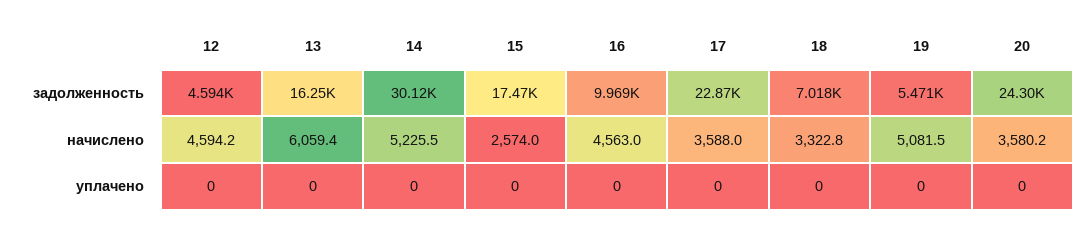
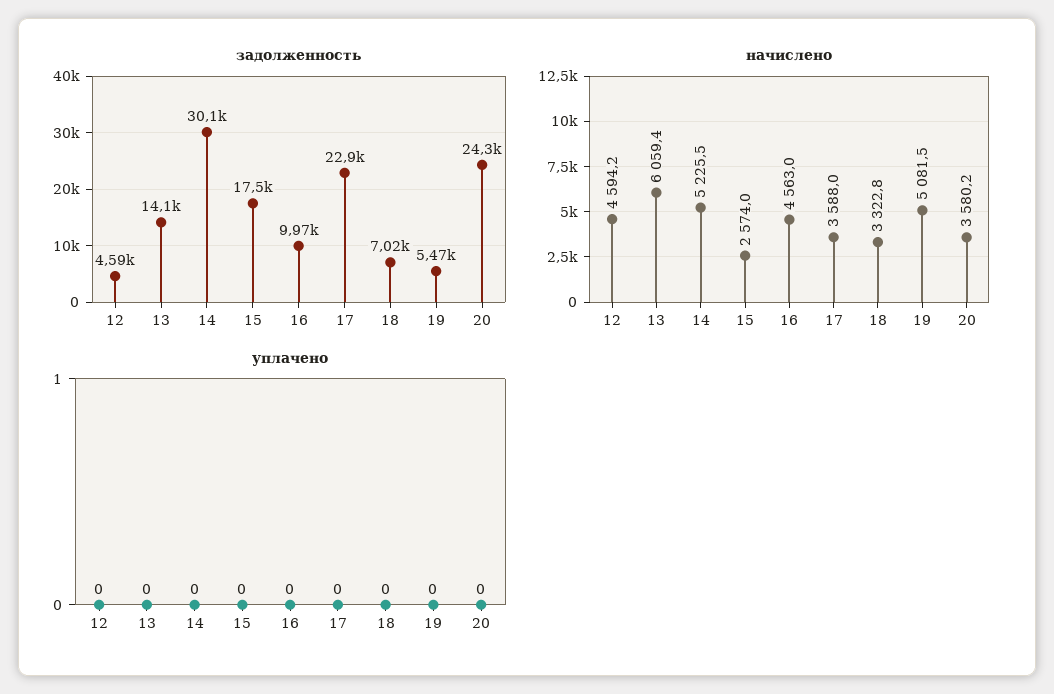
задолженность, 13: 16250 -> 14100

